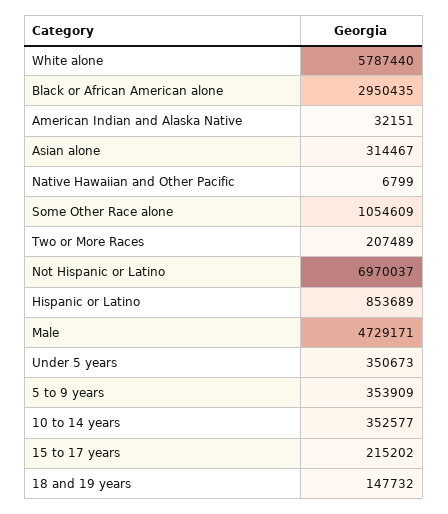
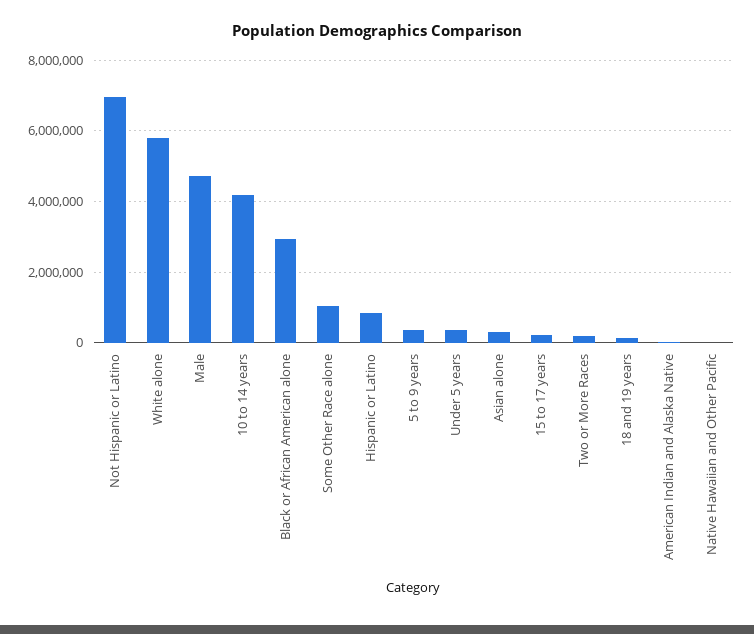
10 to 14 years: 352577 -> 4200000

